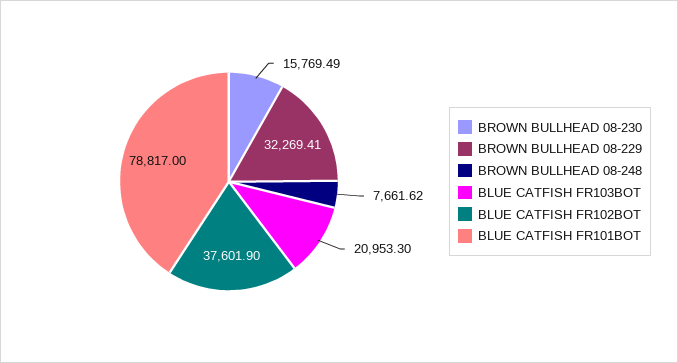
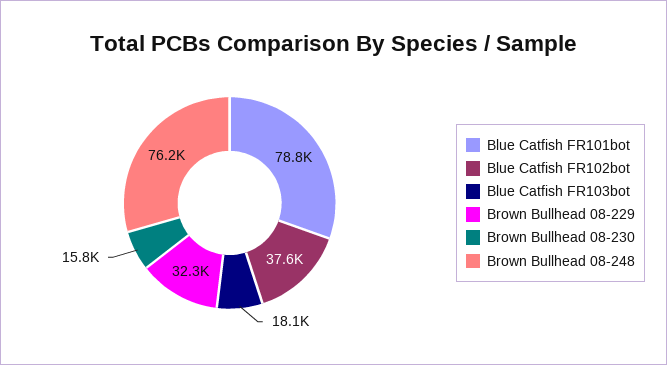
BROWN BULLHEAD 08-248: 7661.62 -> 76200
BLUE CATFISH FR103BOT: 20953.3 -> 18100

